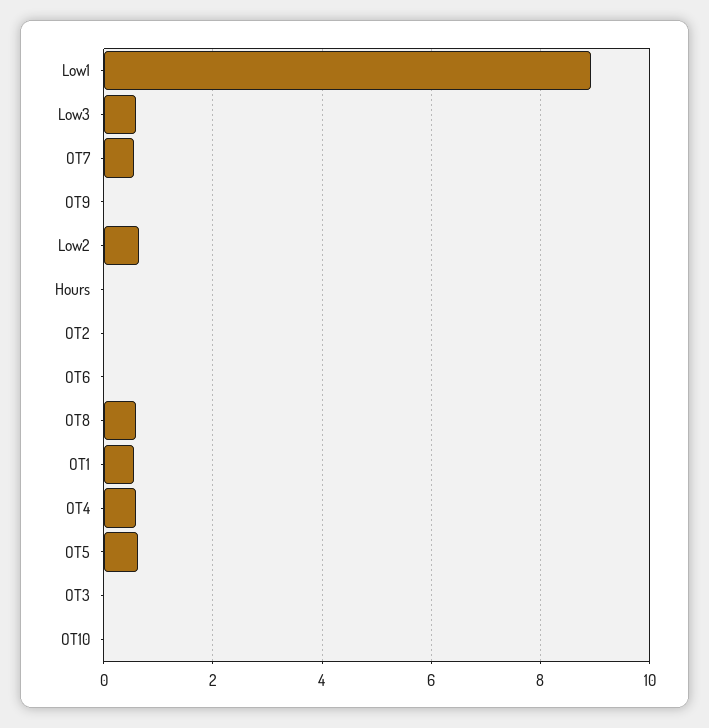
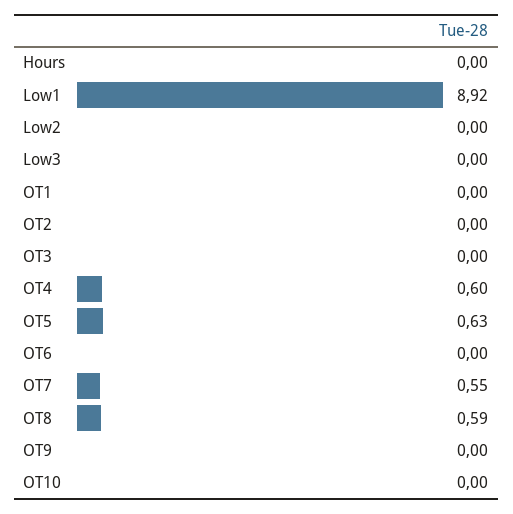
Low3: 0.6 -> 0
Low2: 0.6 -> 0
OT1: 0.6 -> 0

